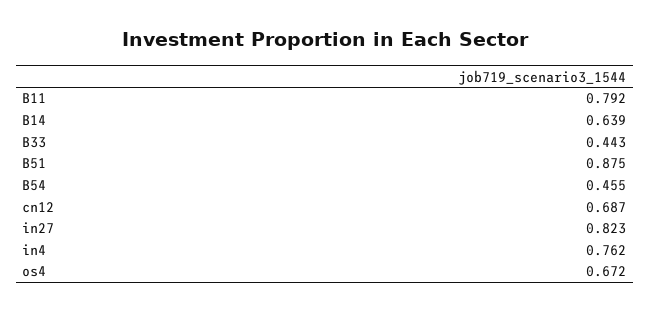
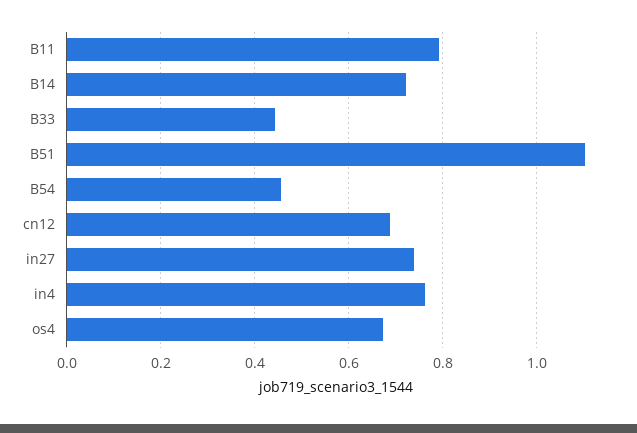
B14: 0.639 -> 0.72
B51: 0.875 -> 1.1
in27: 0.823 -> 0.74

